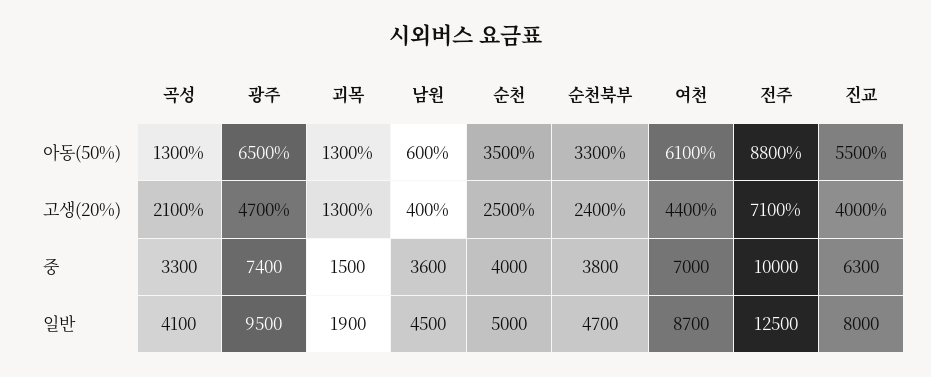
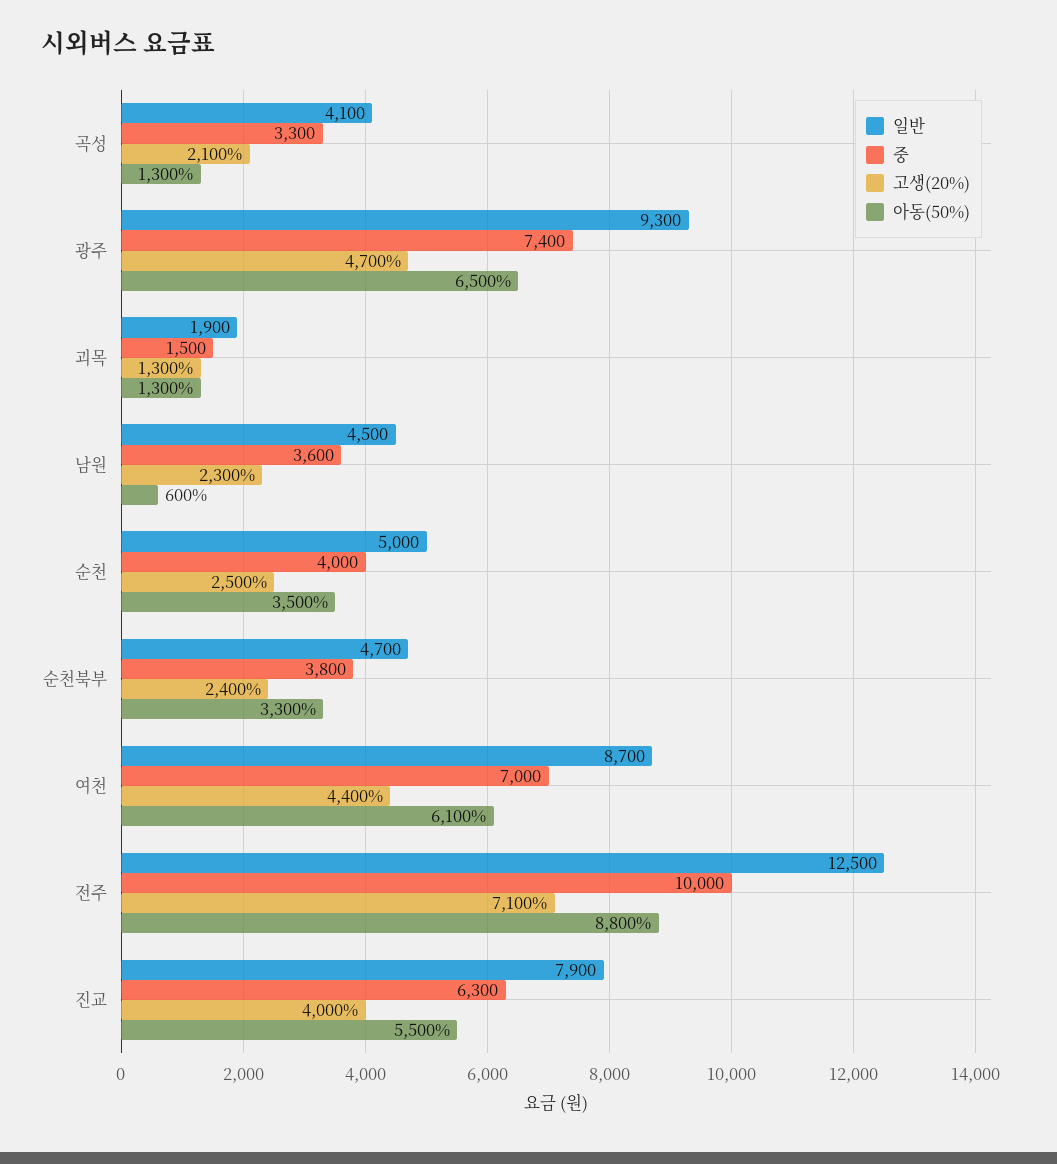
고생(20%), 남원: 400 -> 2300
일반, 광주: 9500 -> 9300
일반, 진교: 8000 -> 7900

